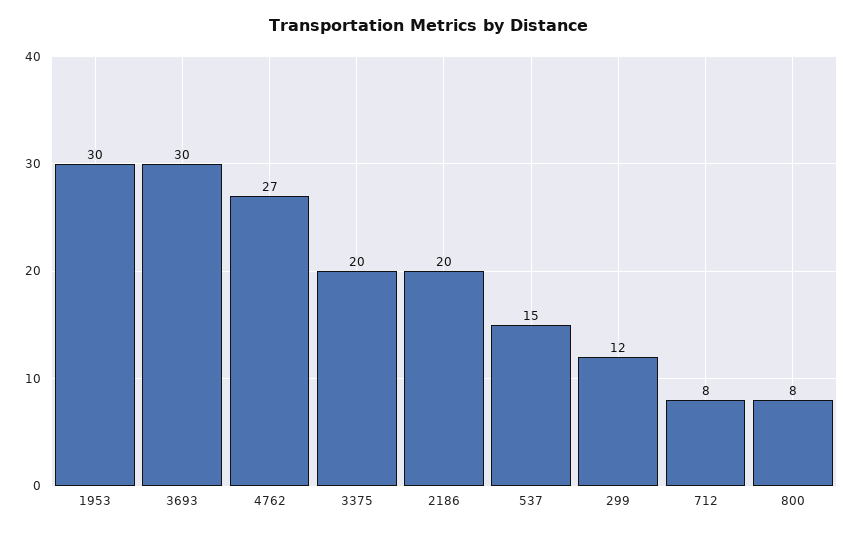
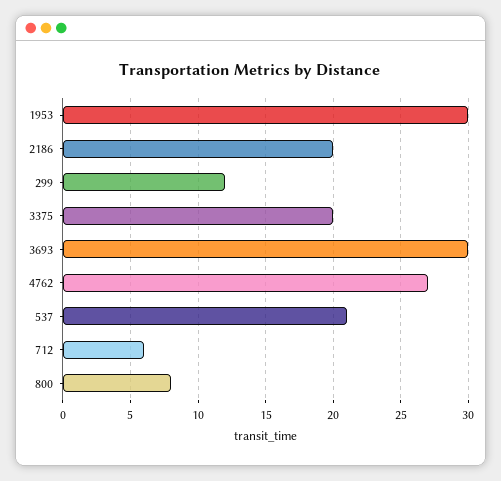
537: 15 -> 21
712: 8 -> 6

